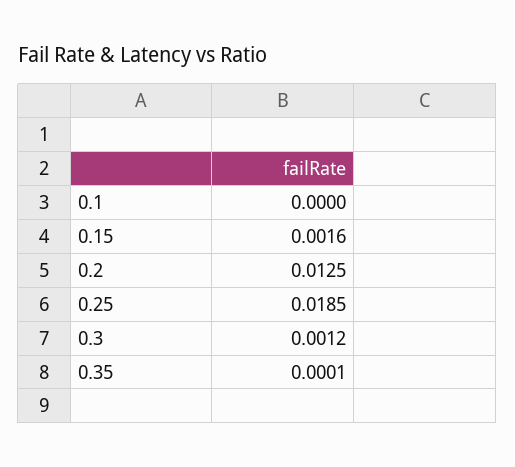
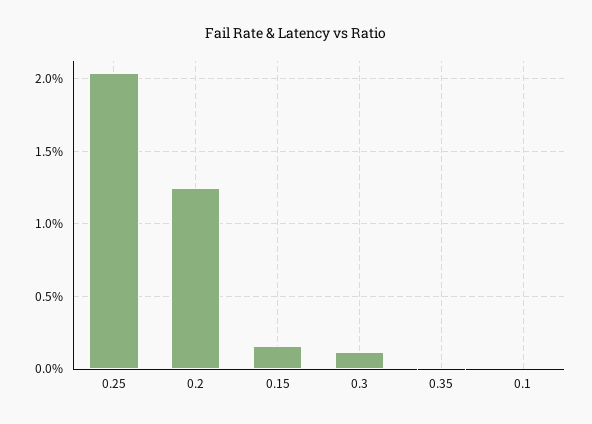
0.25: 0.0185 -> 0.0205

